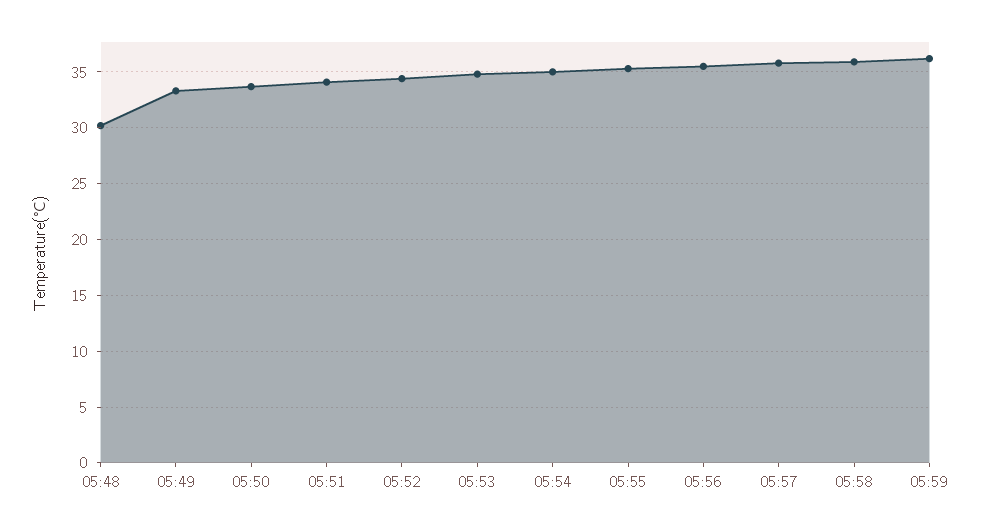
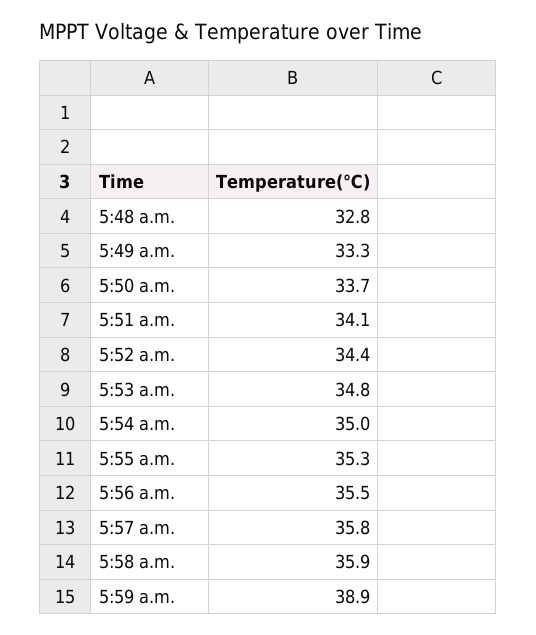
05:48: 30 -> 32.8
05:59: 36 -> 38.9

